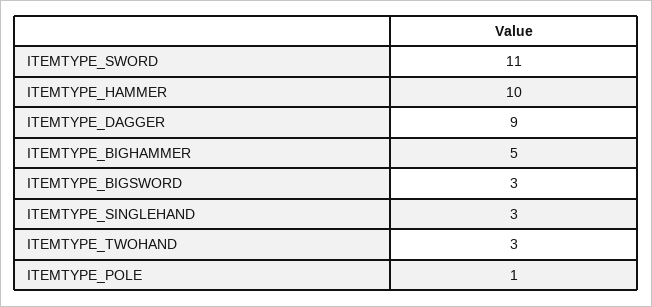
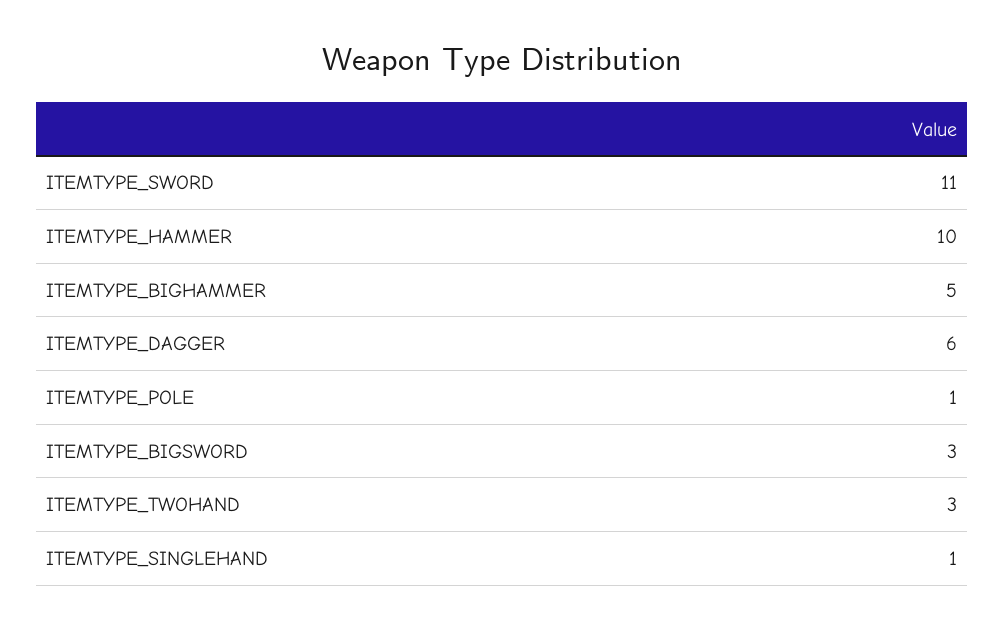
ITEMTYPE_DAGGER: 9 -> 6
ITEMTYPE_SINGLEHAND: 3 -> 1

